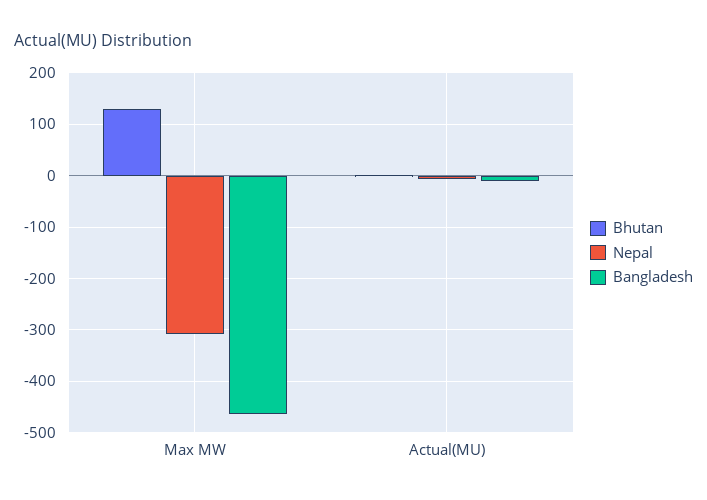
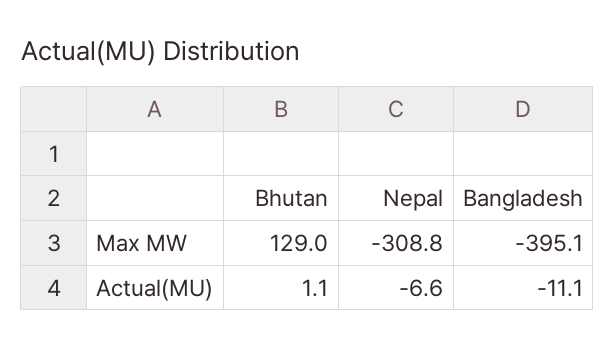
Bangladesh, Max MW: -460 -> -395.1

